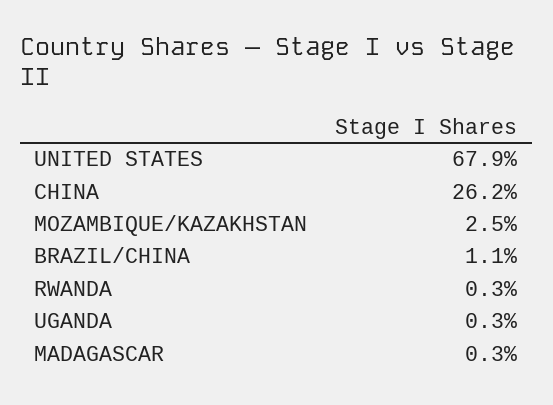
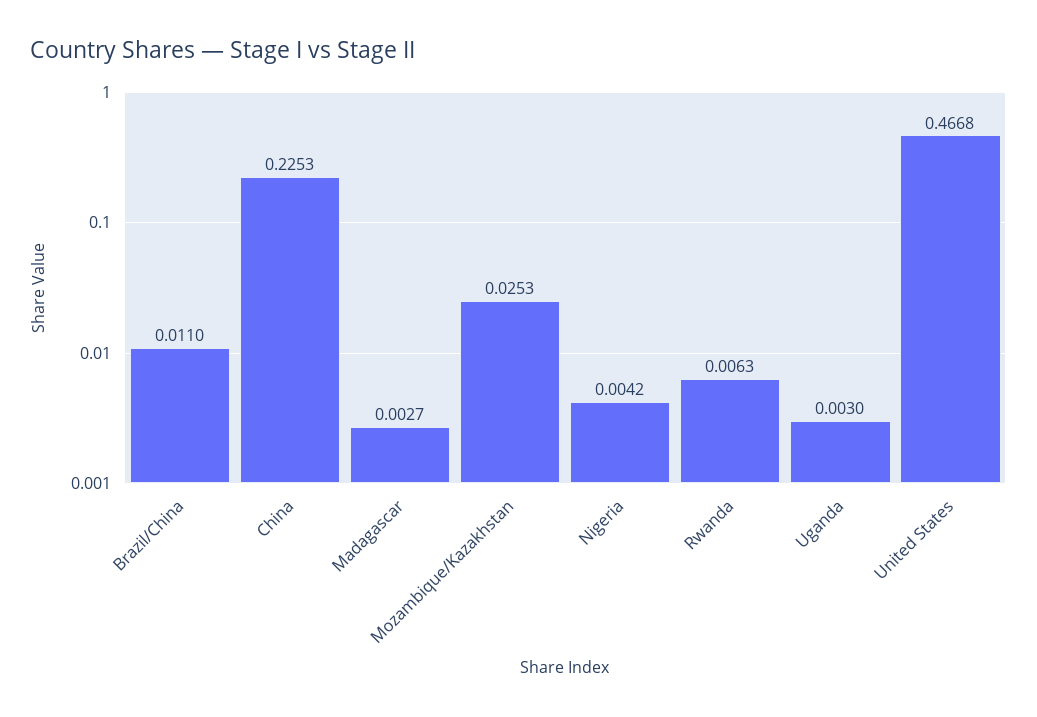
UNITED STATES: 0.679 -> 0.4668
CHINA: 0.262 -> 0.2253
RWANDA: 0.003 -> 0.0063
Nigeria: none -> 0.0042

